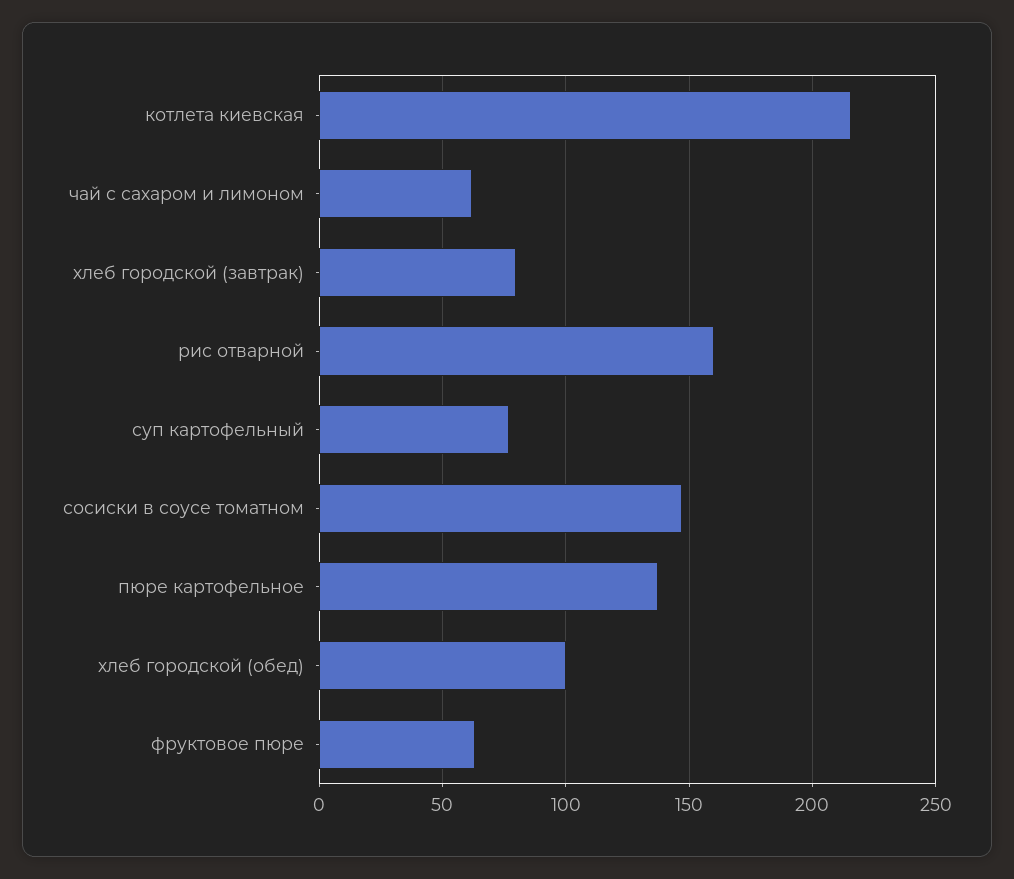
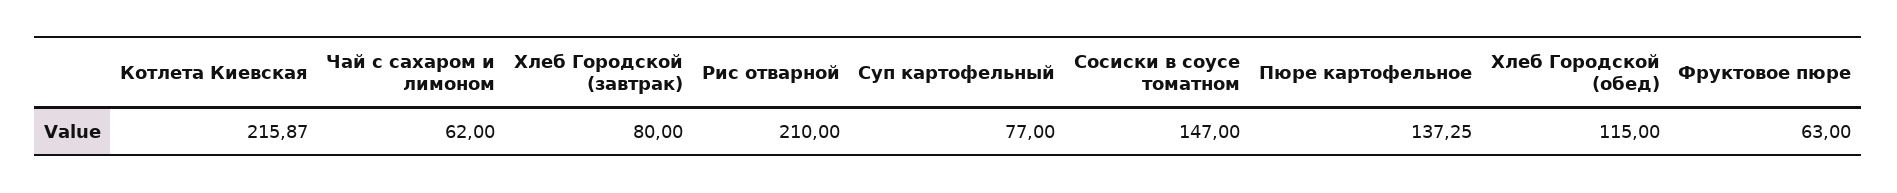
рис отварной: 160 -> 210
хлеб городской (обед): 100 -> 115

